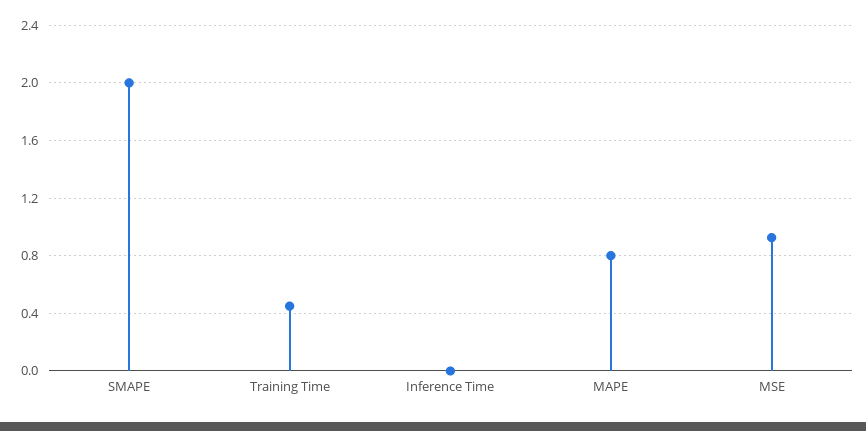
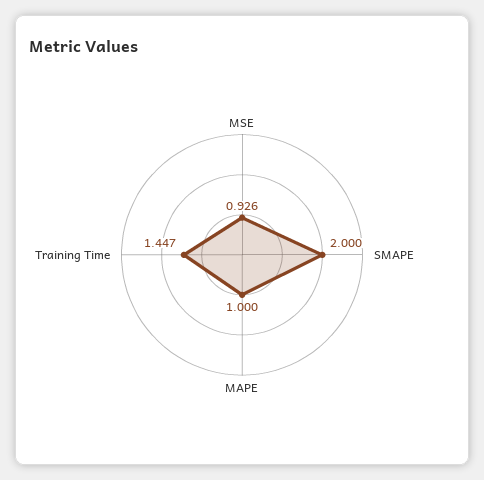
Training Time: 0.45 -> 1.447
Inference Time: 0 -> none
MAPE: 0.8 -> 1

